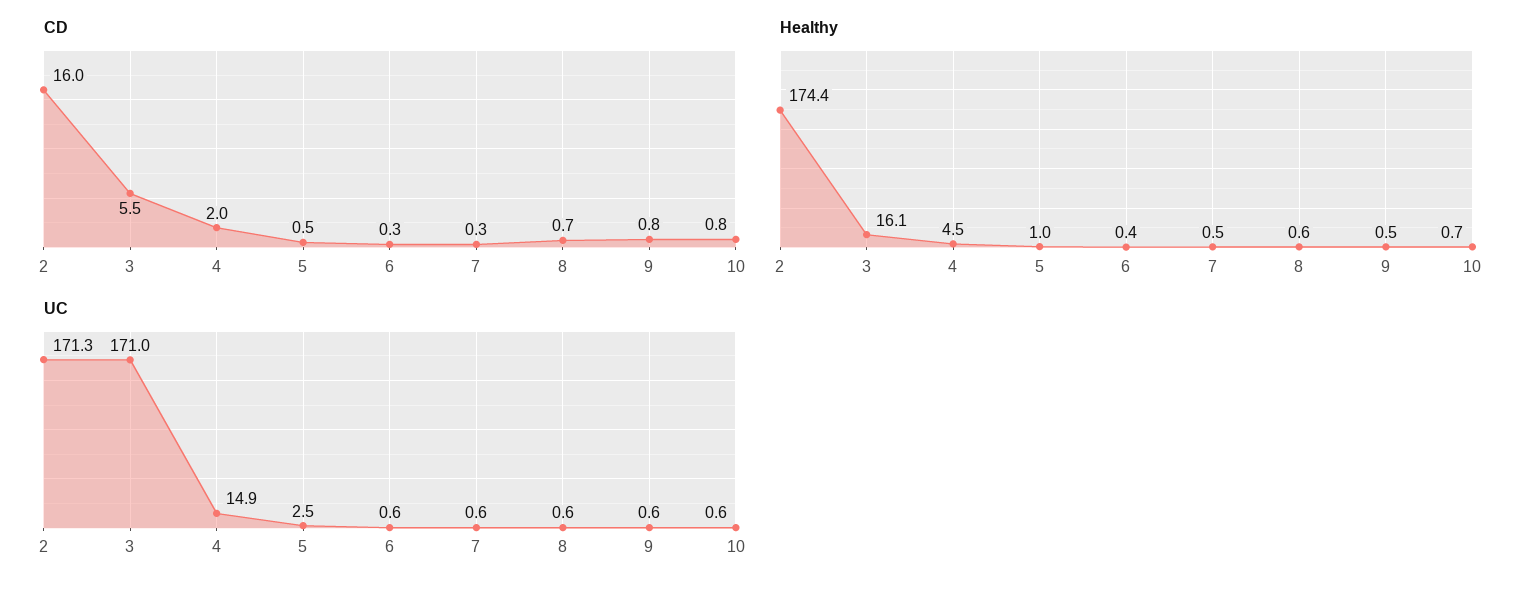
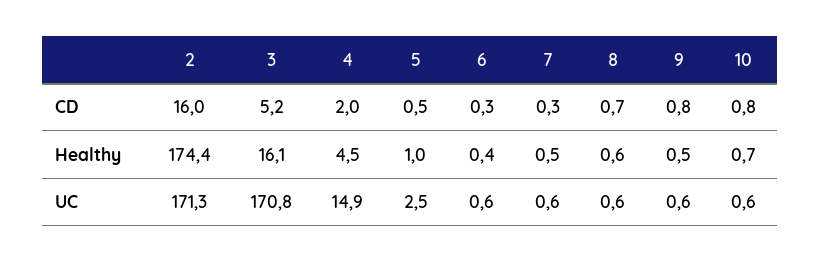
CD, 3: 5.5 -> 5.2
UC, 3: 171 -> 170.8

